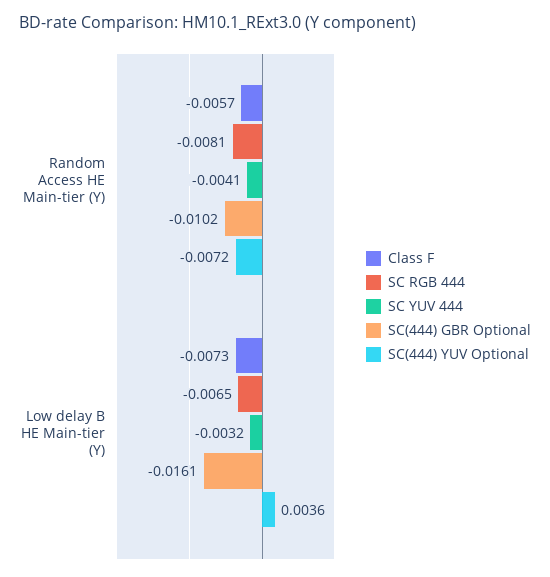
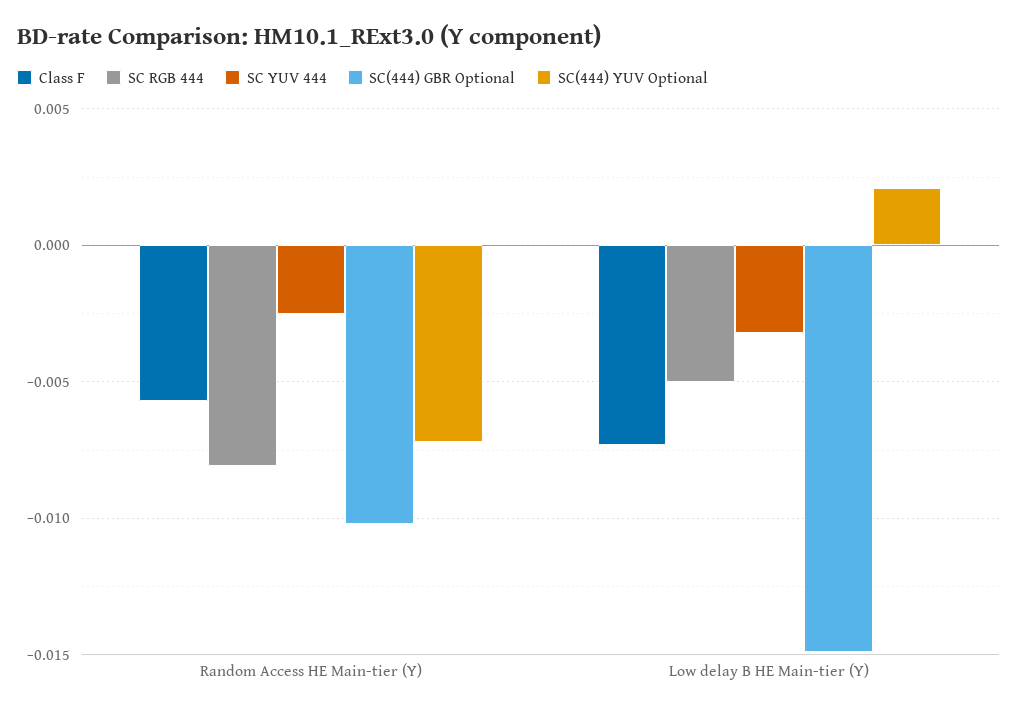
SC YUV 444, Random Access HE Main-tier (Y): -0.0041 -> -0.0025
SC RGB 444, Low delay B HE Main-tier (Y): -0.0065 -> -0.005
SC(444) GBR Optional, Low delay B HE Main-tier (Y): -0.0161 -> -0.015
SC(444) YUV Optional, Low delay B HE Main-tier (Y): 0.0036 -> 0.002

